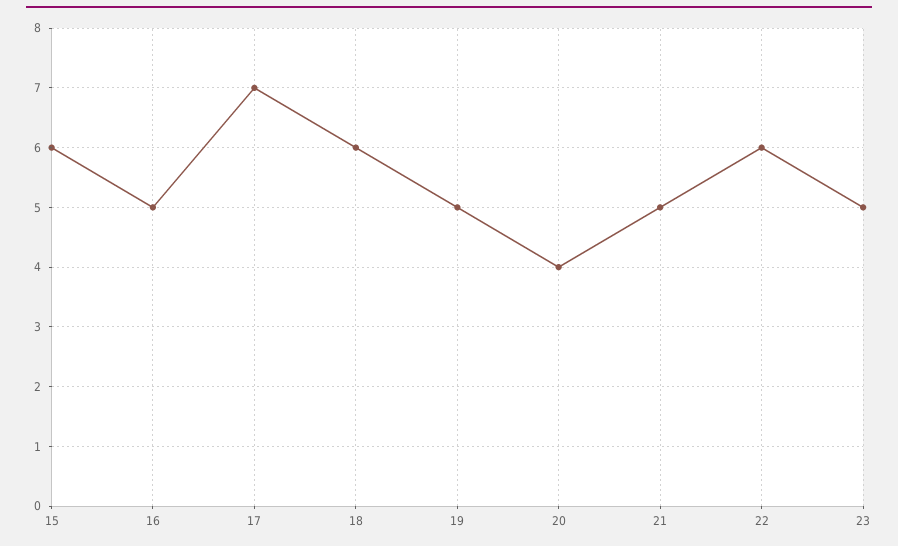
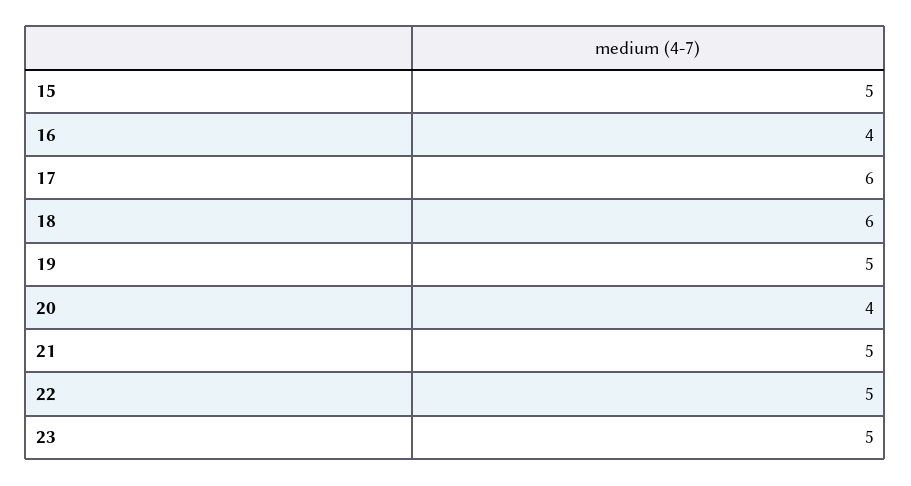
15: 6 -> 5
16: 5 -> 4
17: 7 -> 6
22: 6 -> 5

